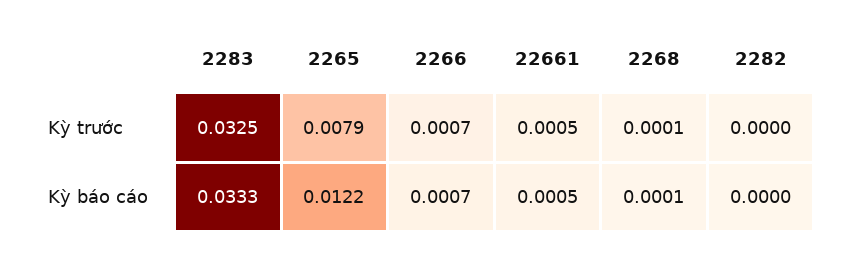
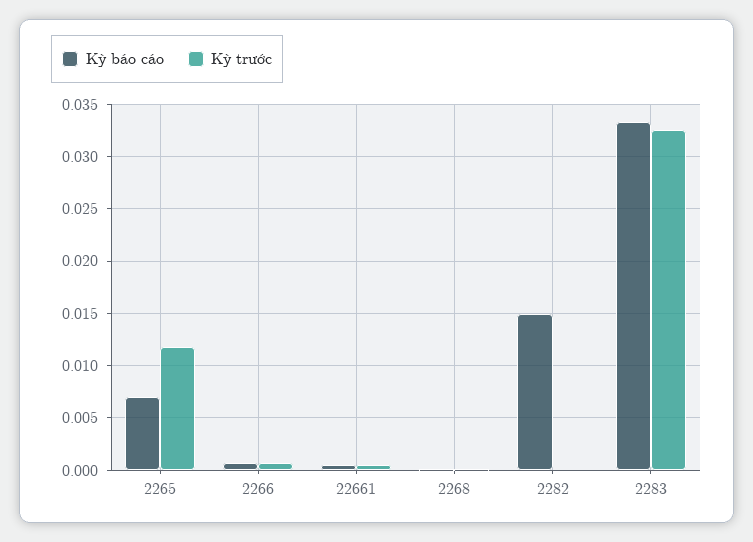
Kỳ trước, 2265: 0.0079 -> 0.012
Kỳ báo cáo, 2265: 0.0122 -> 0.007
Kỳ báo cáo, 2282: 0 -> 0.015

